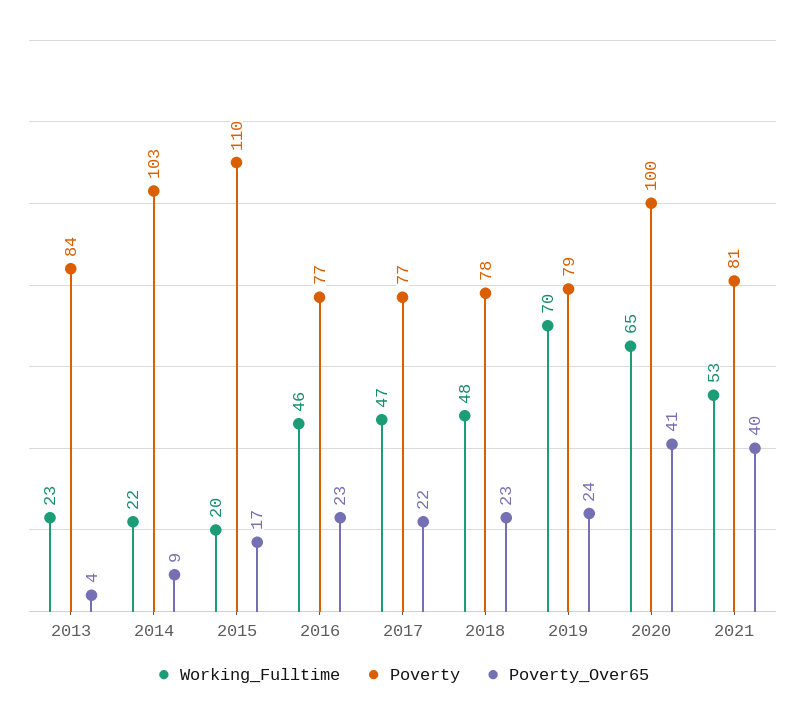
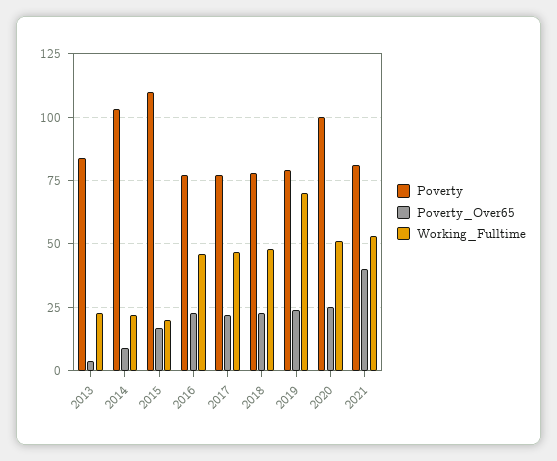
Working_Fulltime, 2020: 65 -> 50
Poverty_Over65, 2020: 41 -> 25

